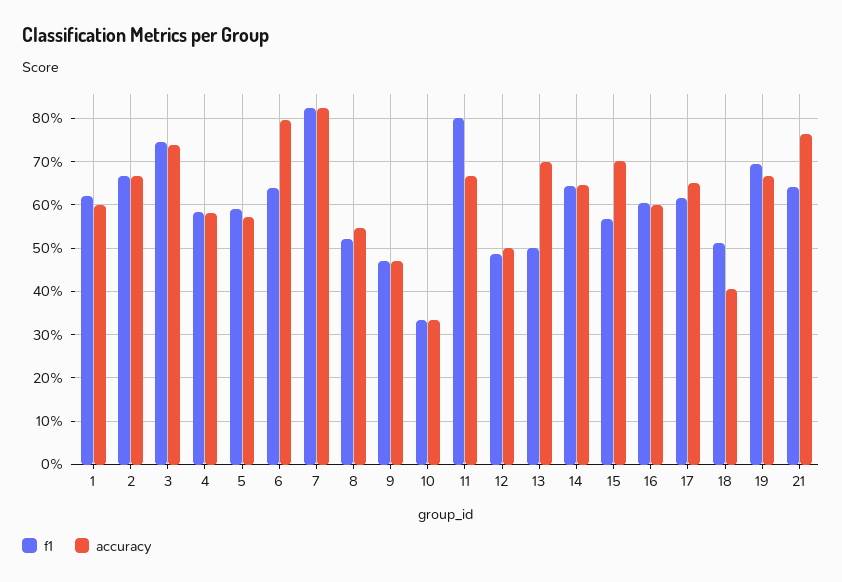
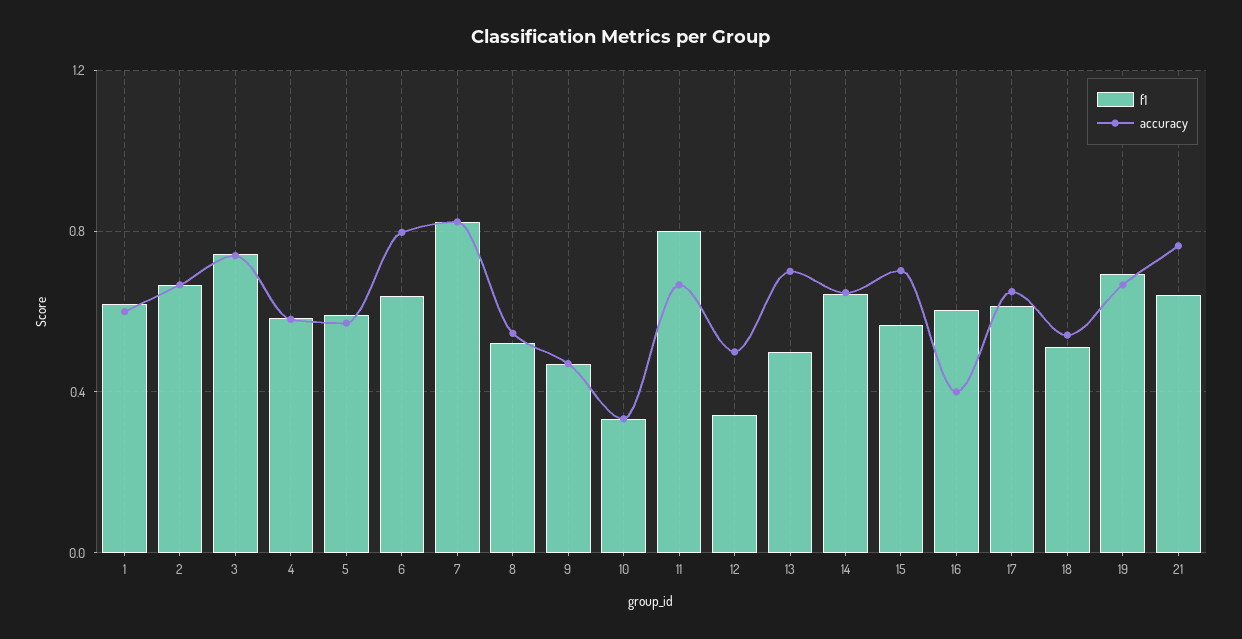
f1, 12: 0.48 -> 0.35
accuracy, 16: 0.6 -> 0.4
accuracy, 18: 0.4 -> 0.55

